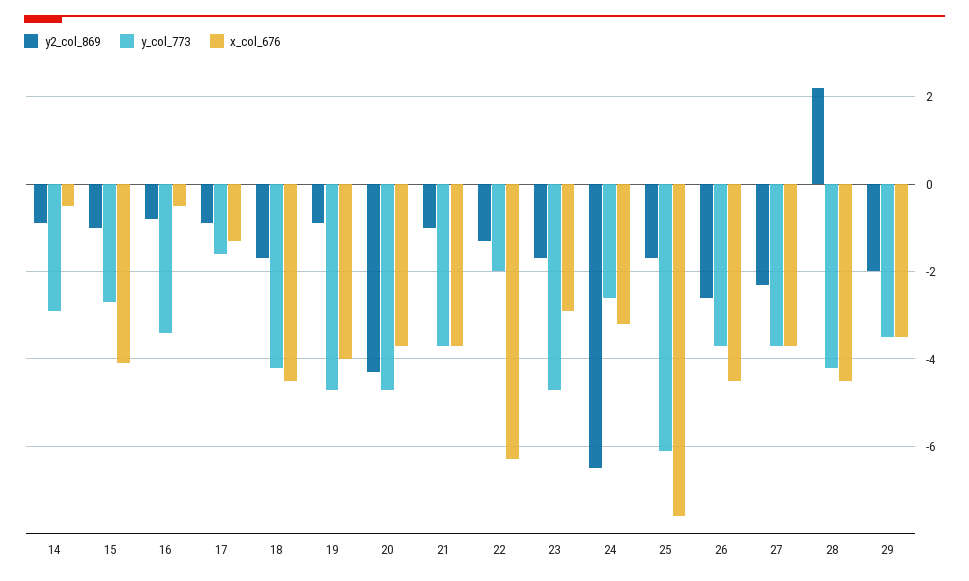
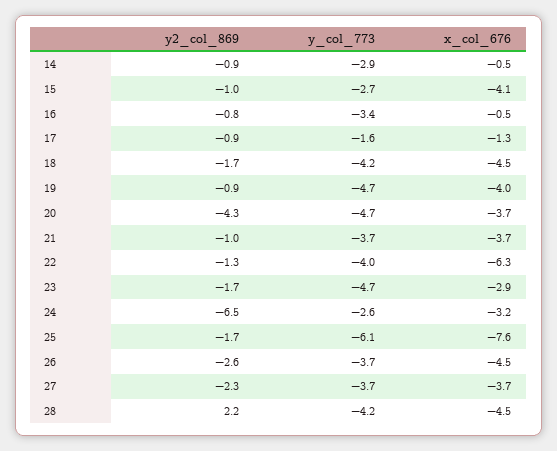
y_col_773, 22: -2 -> -4
y2_col_869, 29: -2 -> none
y_col_773, 29: -3.5 -> none
x_col_676, 29: -3.5 -> none

